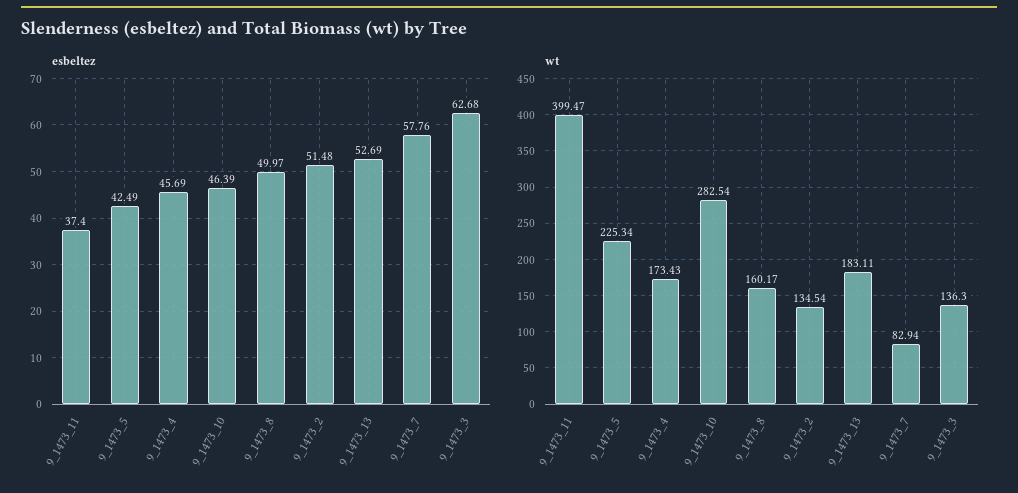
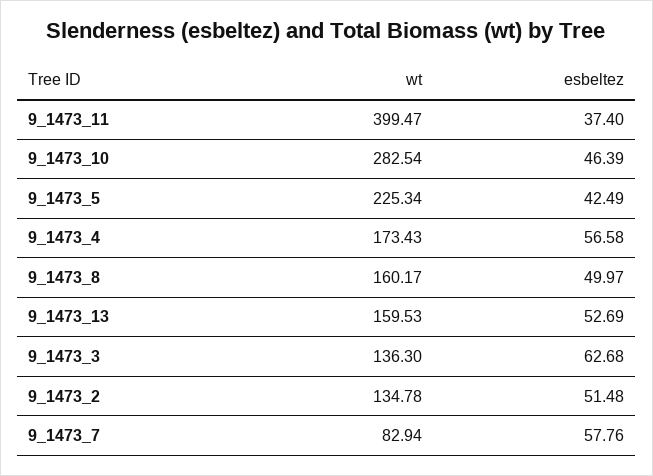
esbeltez, 9_1473_4: 45.69 -> 56.58
wt, 9_1473_2: 134.54 -> 134.78
wt, 9_1473_13: 183.11 -> 159.53

